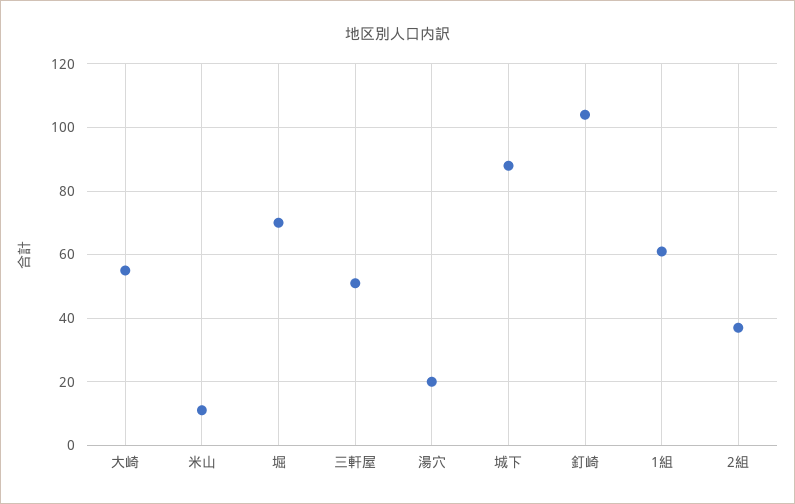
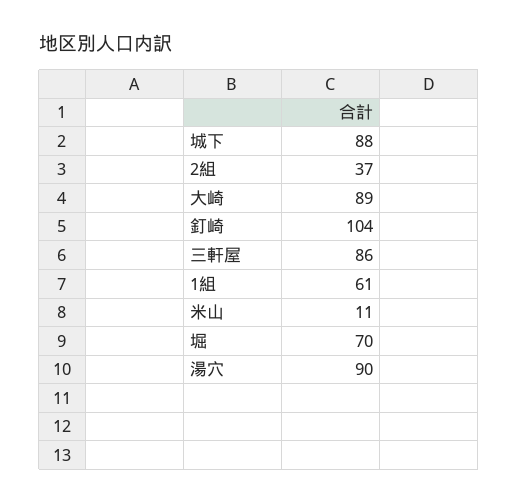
大崎: 55 -> 89
三軒屋: 50 -> 86
湯穴: 20 -> 90

